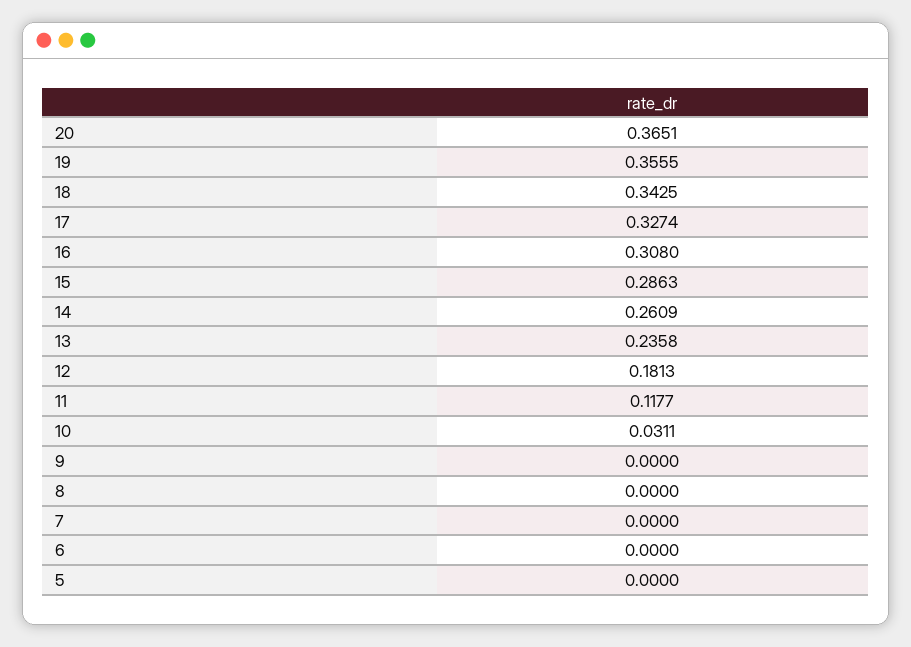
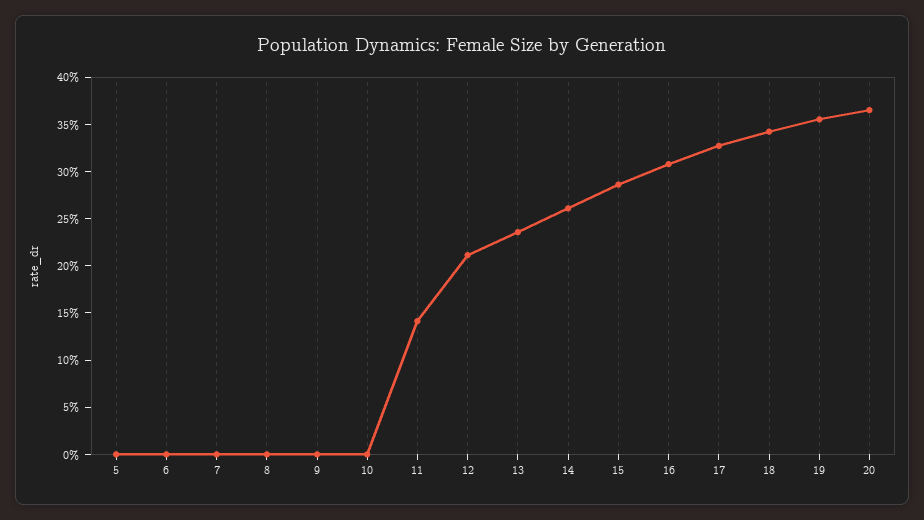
12: 0.1813 -> 0.21
11: 0.1177 -> 0.14
10: 0.0311 -> 0

